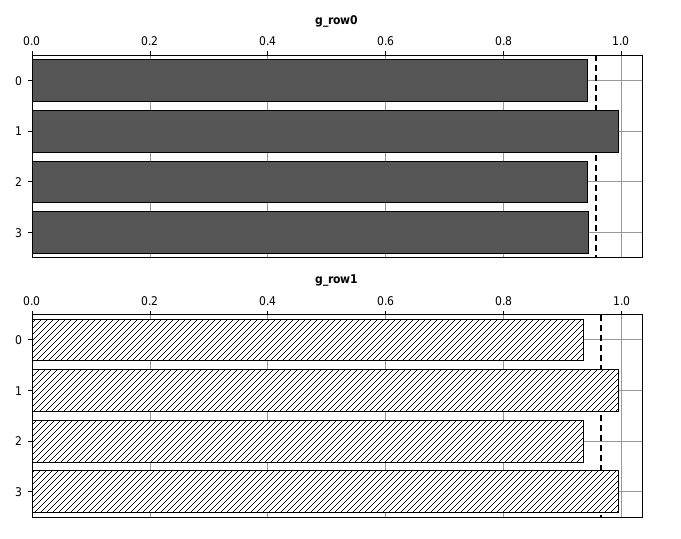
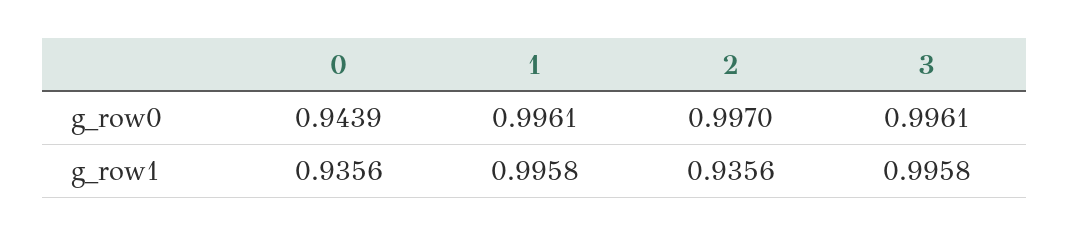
g_row0, 2: 0.94 -> 0.997
g_row0, 3: 0.94 -> 0.9961

